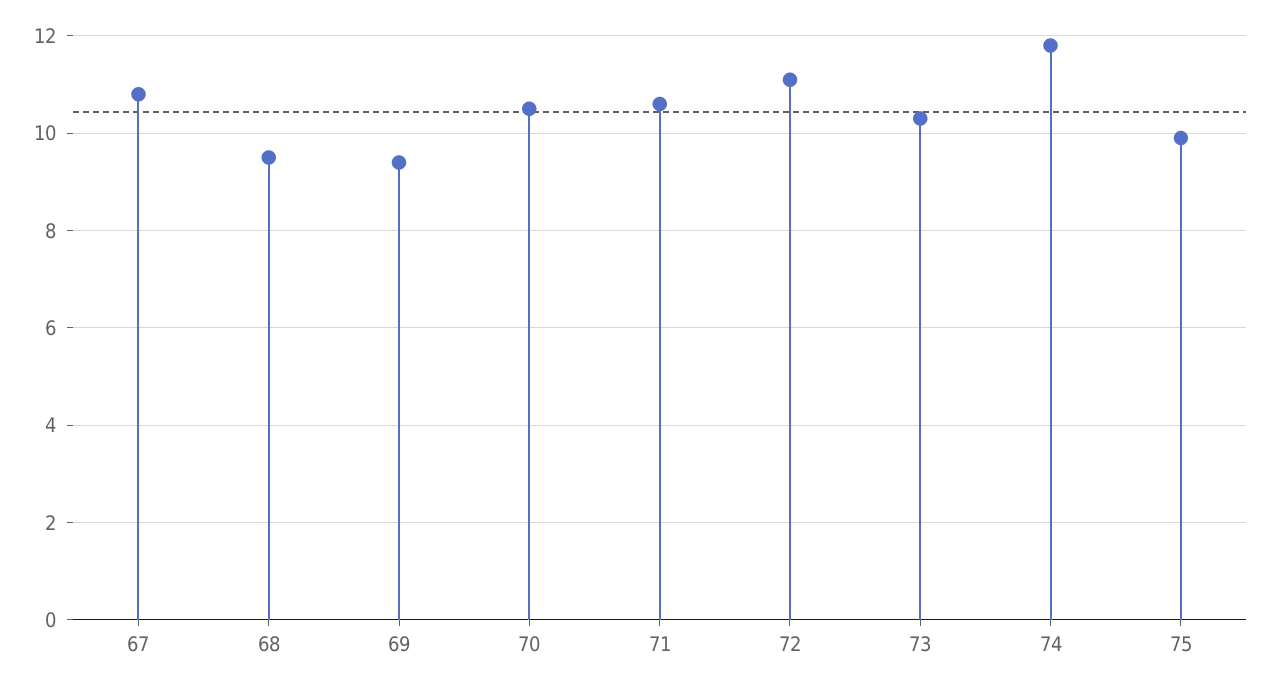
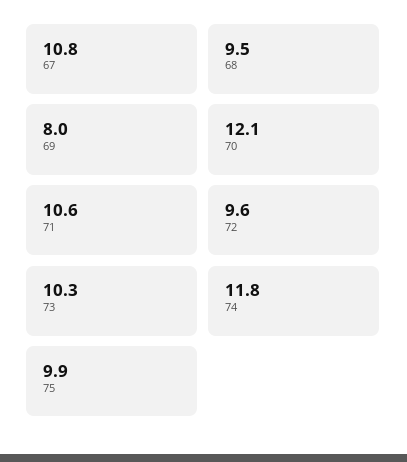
69: 9.5 -> 8
70: 10.5 -> 12.1
72: 11 -> 9.6

